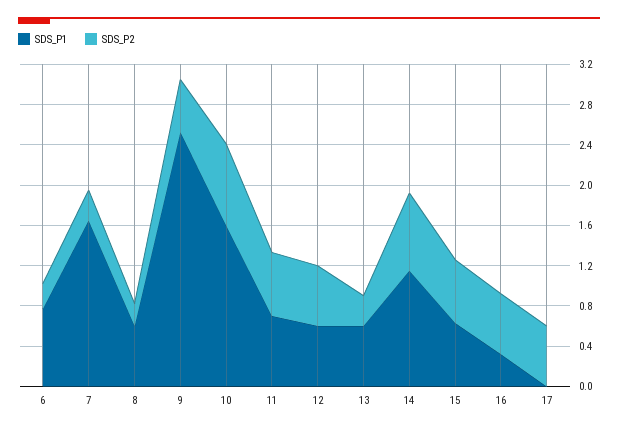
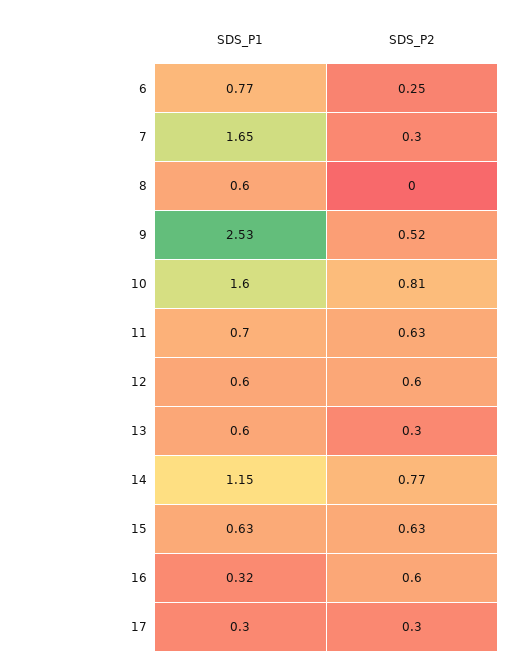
SDS_P2, 8: 0.2 -> 0
SDS_P1, 17: 0 -> 0.3
SDS_P2, 17: 0.6 -> 0.3

